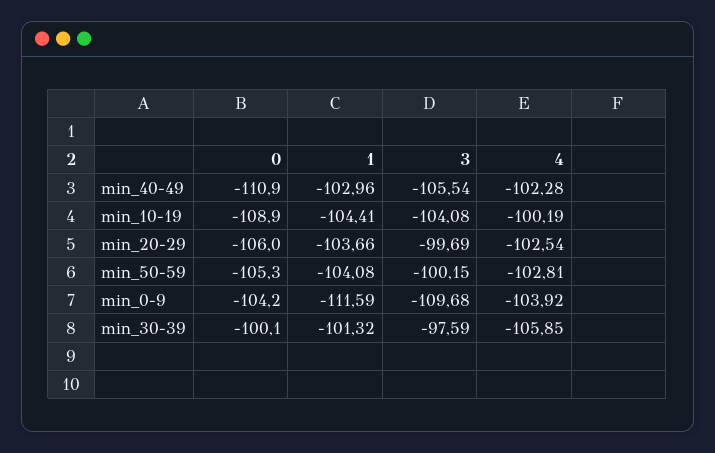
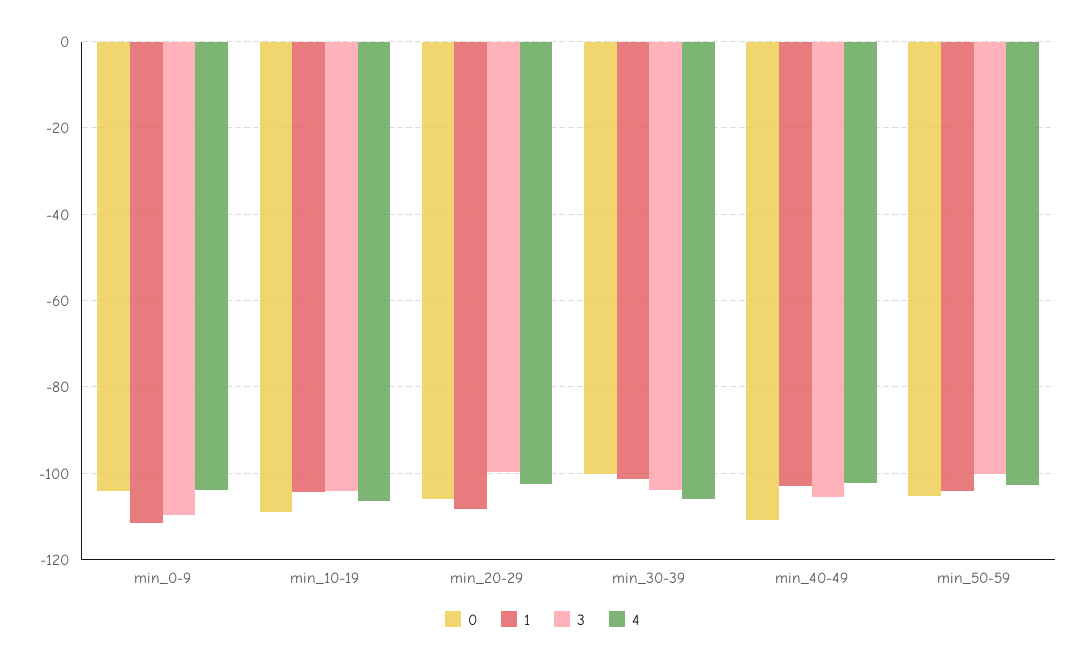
4, min_10-19: -100.19 -> -106
1, min_20-29: -103.66 -> -108
3, min_30-39: -97.59 -> -104

